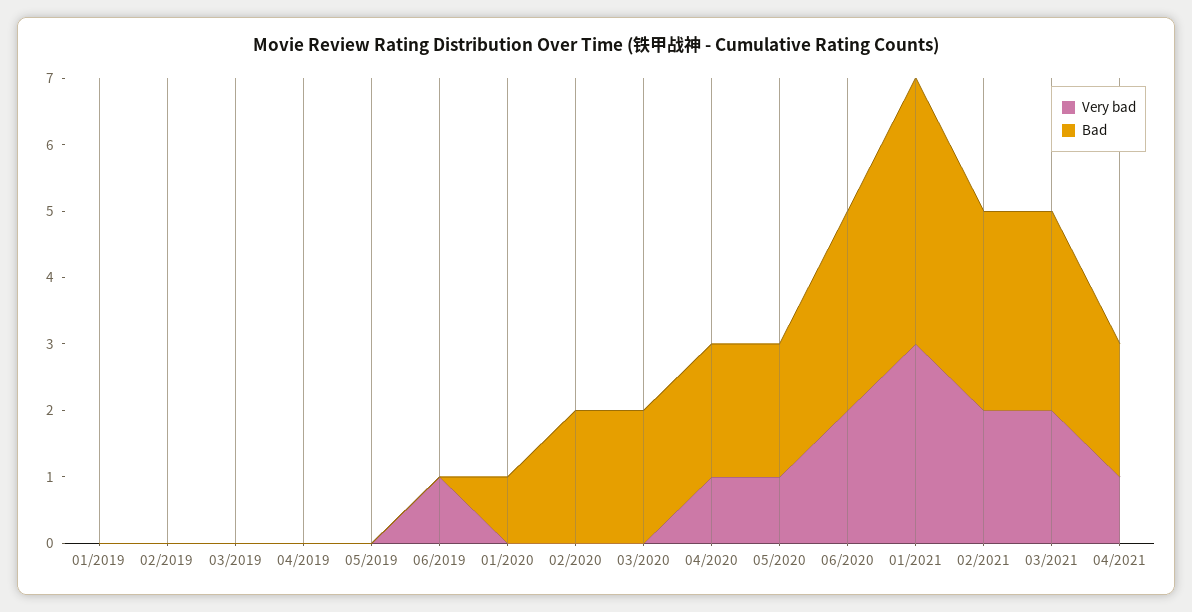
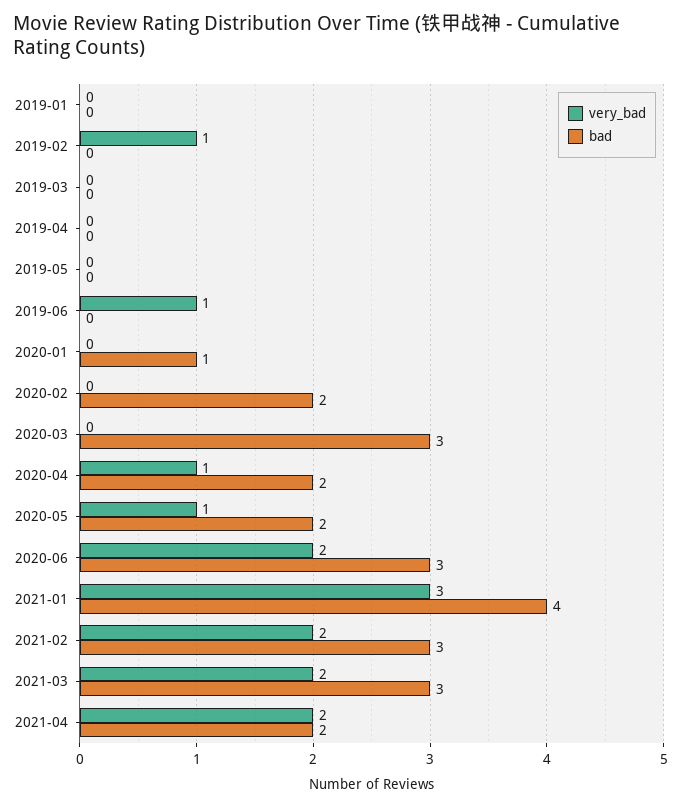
Very bad, 02/2019: 0 -> 1
Bad, 03/2020: 2 -> 3
Very bad, 04/2021: 1 -> 2

